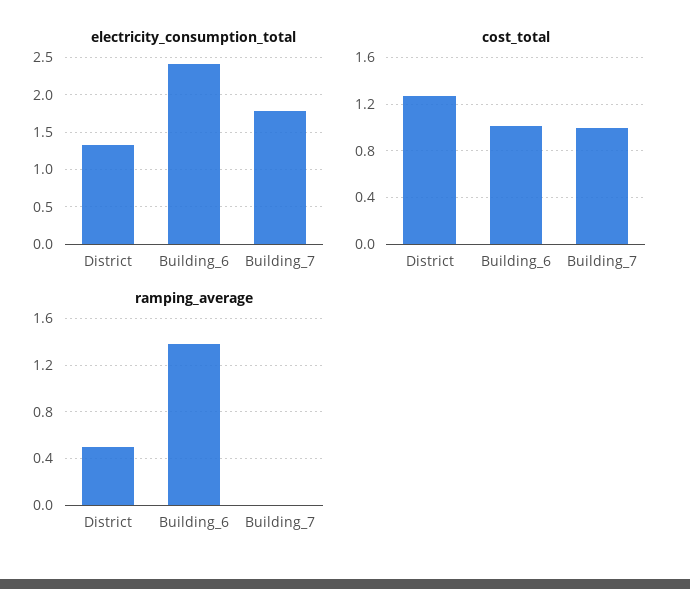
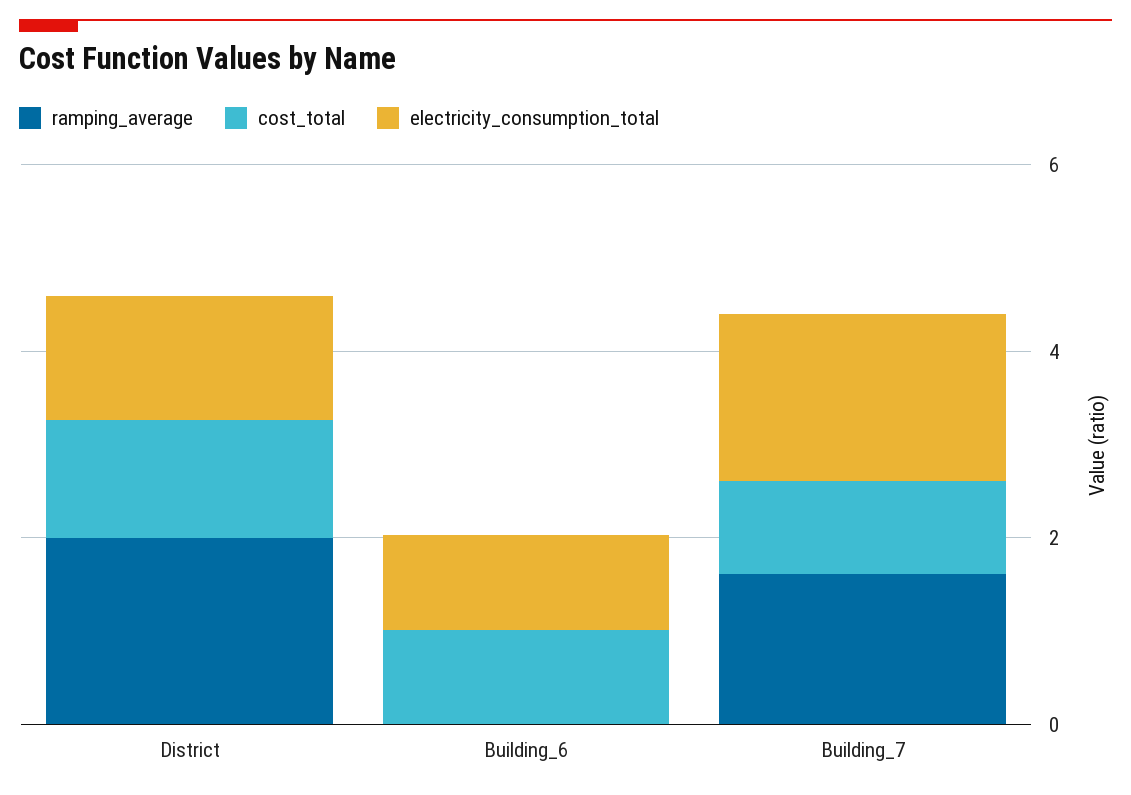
electricity_consumption_total, Building_6: 2.4 -> 1
ramping_average, District: 0.5 -> 2
ramping_average, Building_6: 1.4 -> 0
ramping_average, Building_7: 0 -> 1.5

